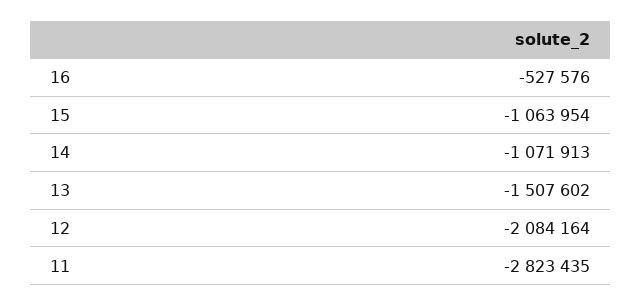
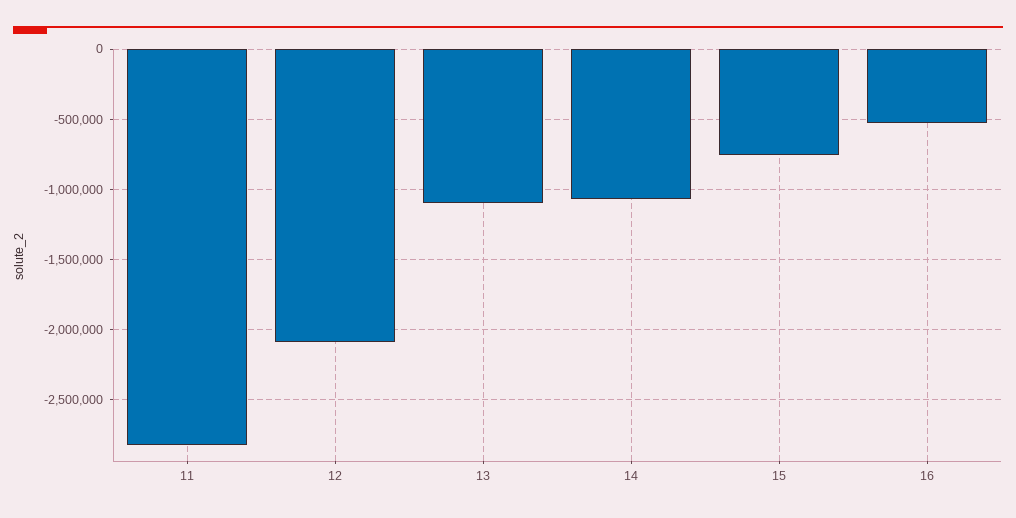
15: -1063954 -> -750000
13: -1507602 -> -1100000

